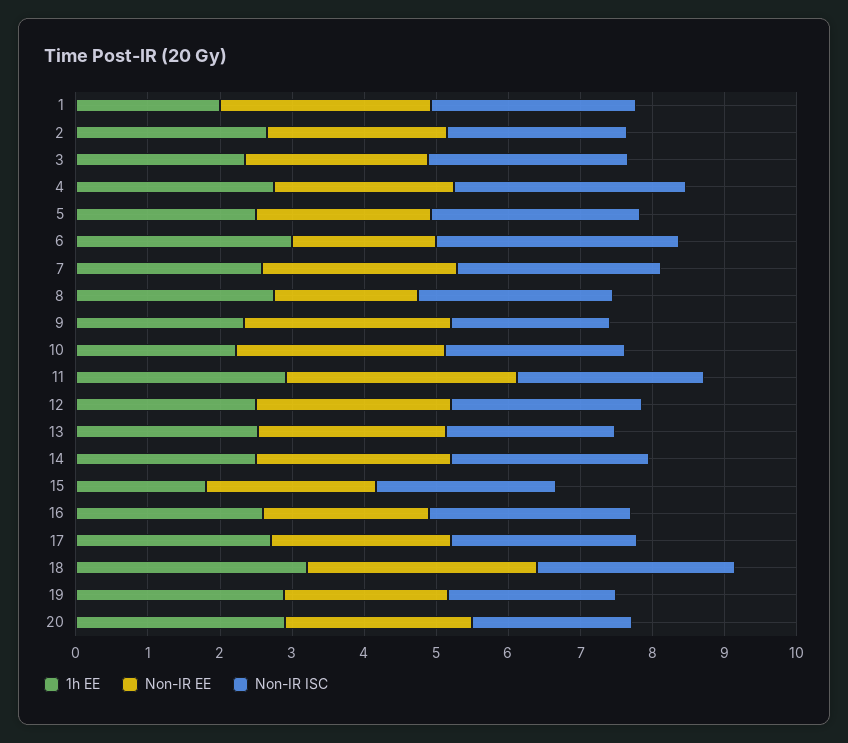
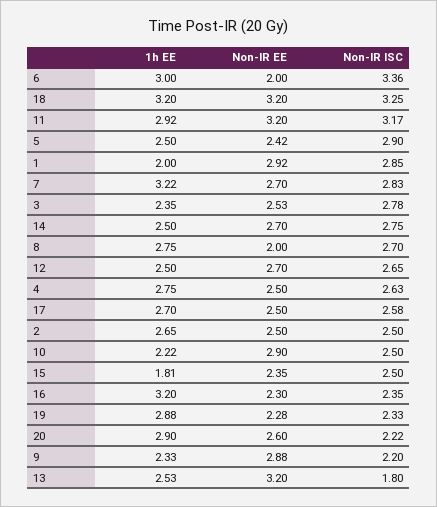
Non-IR ISC, 4: 3.2 -> 2.63
1h EE, 7: 2.6 -> 3.22
Non-IR ISC, 11: 2.6 -> 3.17
Non-IR EE, 13: 2.6 -> 3.2
Non-IR ISC, 13: 2.4 -> 1.8
1h EE, 16: 2.6 -> 3.2
Non-IR ISC, 16: 2.8 -> 2.35
Non-IR ISC, 18: 2.8 -> 3.25

